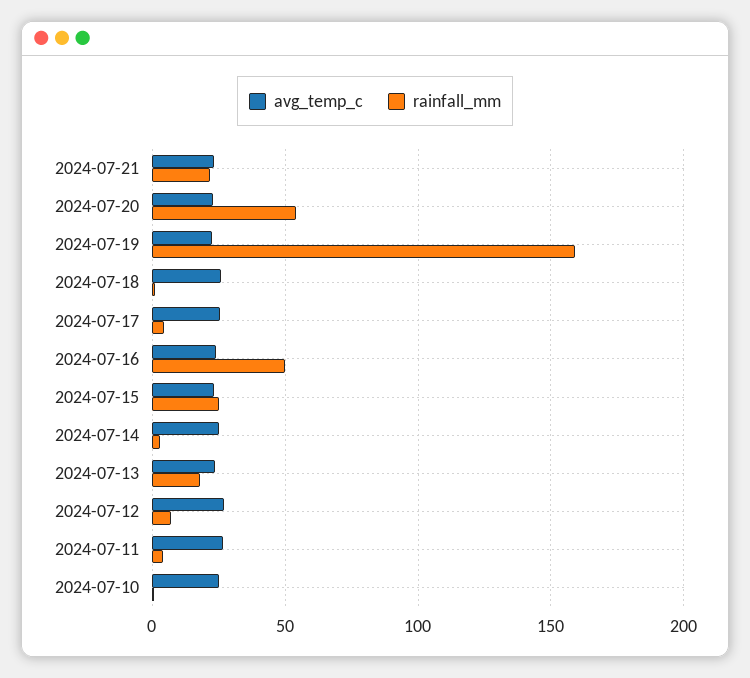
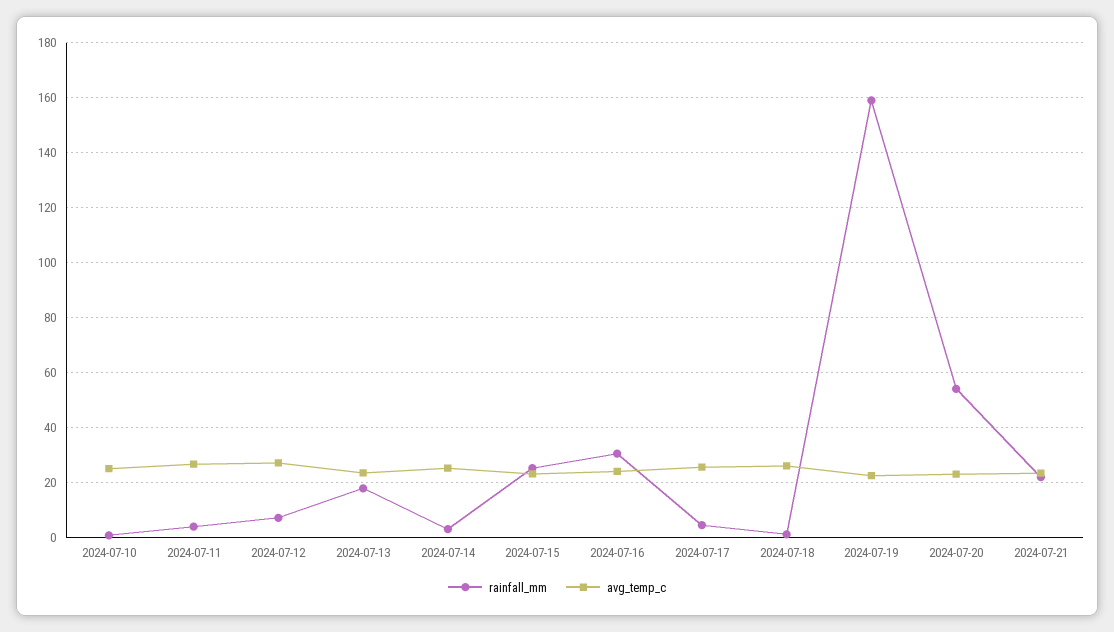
rainfall_mm, 2024-07-16: 50 -> 30

